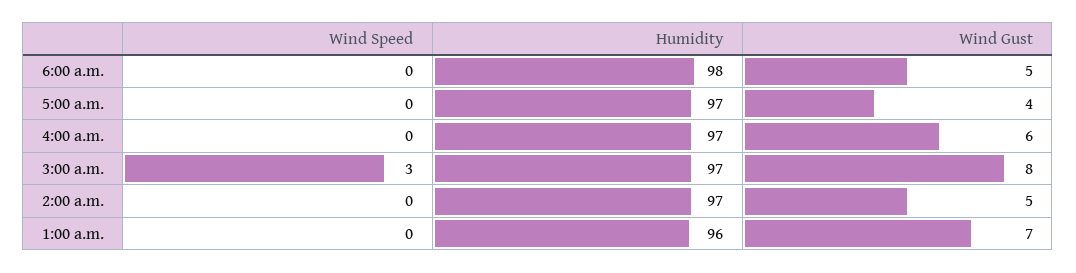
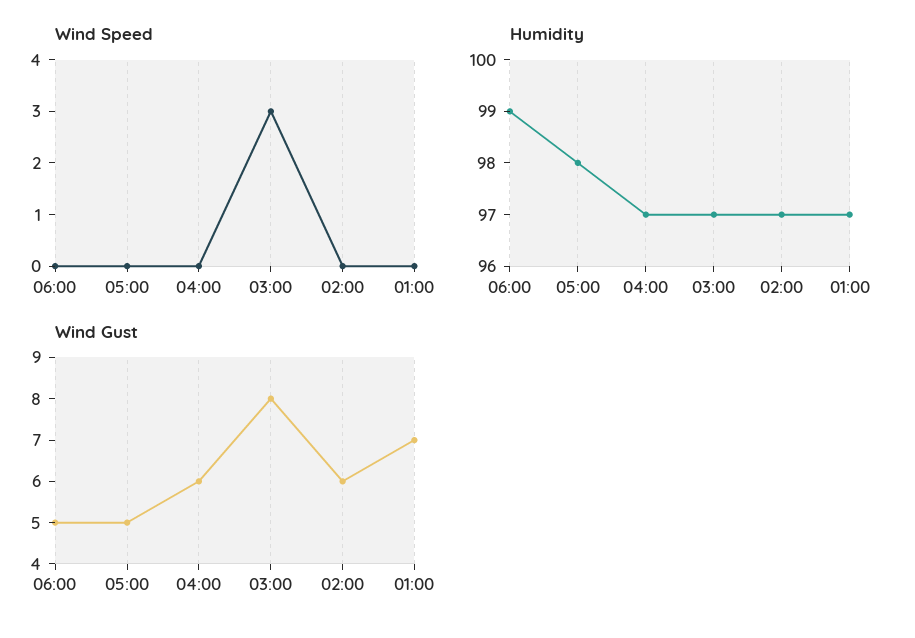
Humidity, 6:00 a.m.: 98 -> 99
Humidity, 5:00 a.m.: 97 -> 98
Wind Gust, 5:00 a.m.: 4 -> 5
Wind Gust, 2:00 a.m.: 5 -> 6
Humidity, 1:00 a.m.: 96 -> 97

